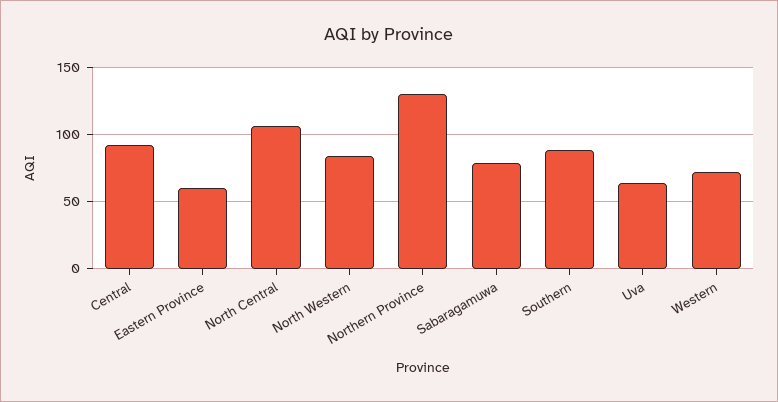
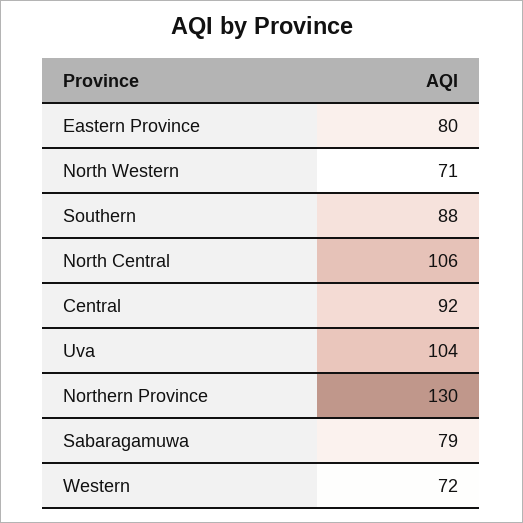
Eastern Province: 60 -> 80
North Western: 85 -> 71
Uva: 65 -> 104

